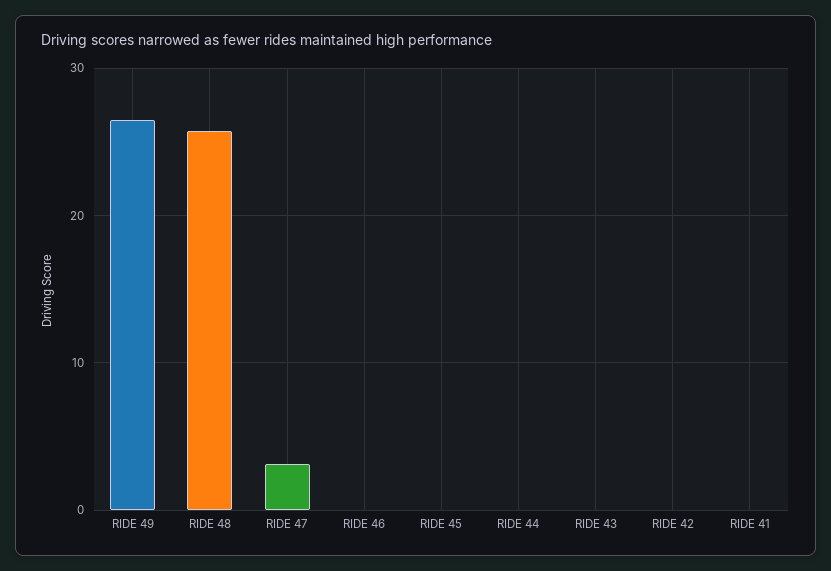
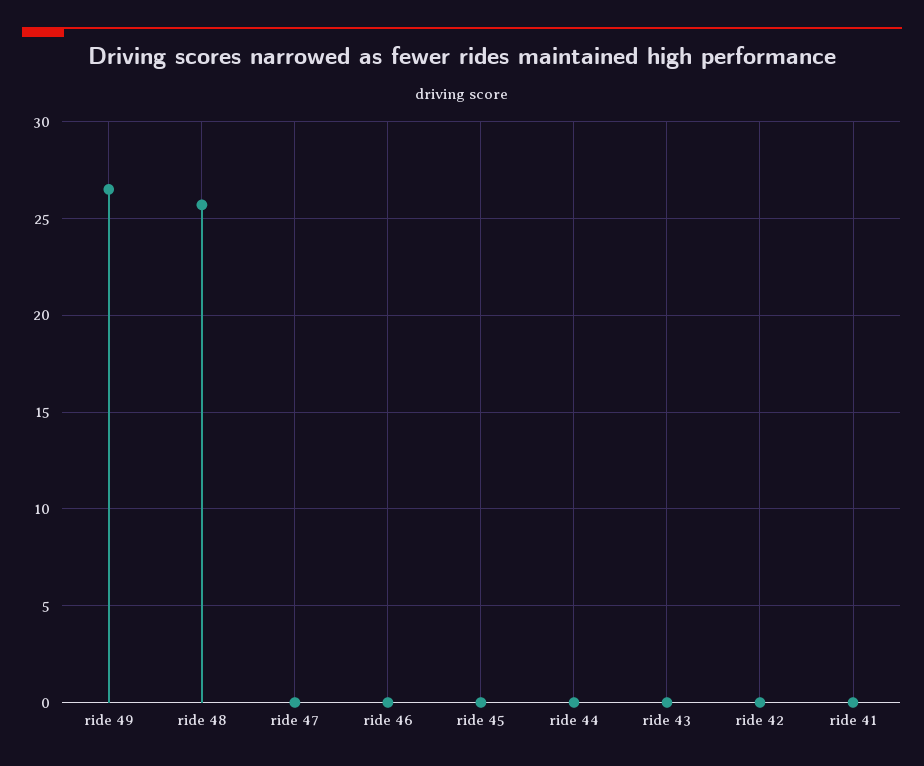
RIDE 47: 3 -> 0

